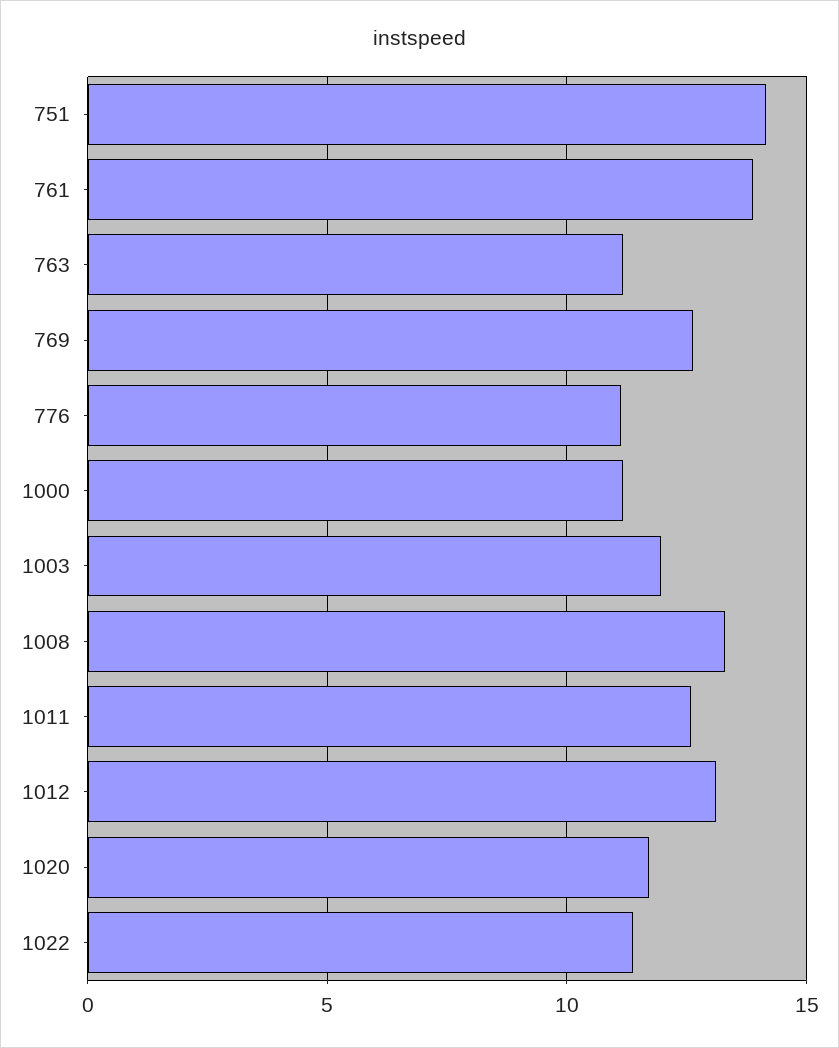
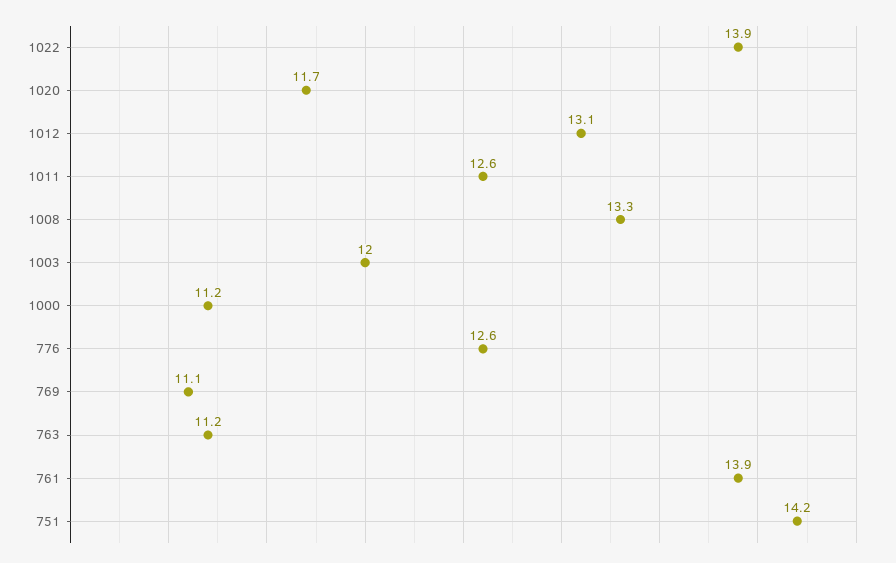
769: 12.5 -> 11.1
776: 11 -> 12.6
1022: 11.5 -> 13.9

